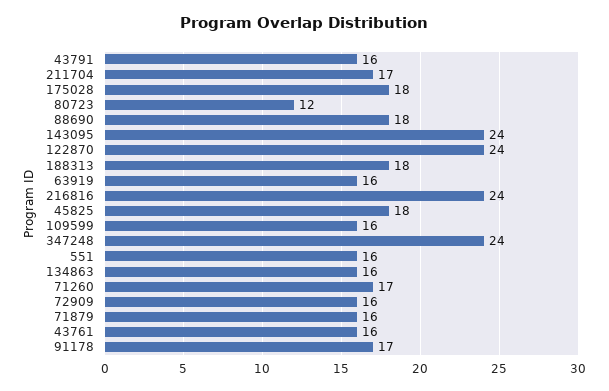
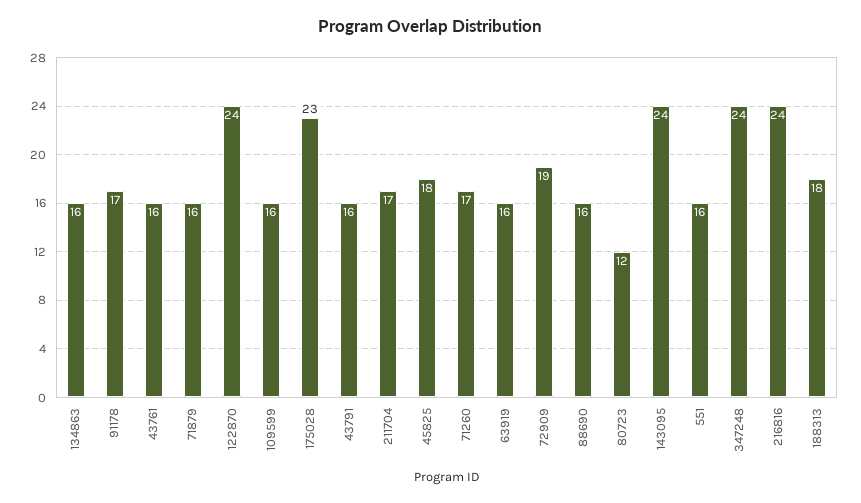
175028: 18 -> 23
88690: 18 -> 16
72909: 16 -> 19

